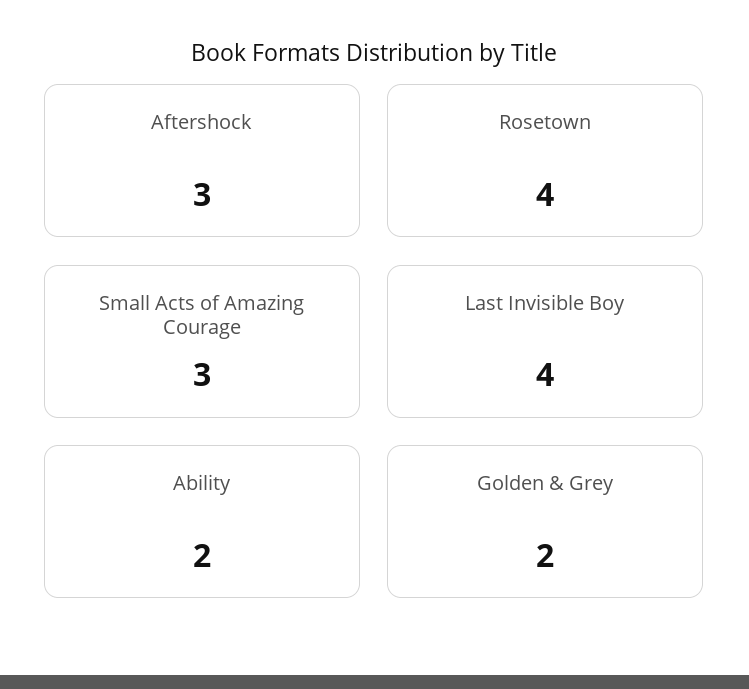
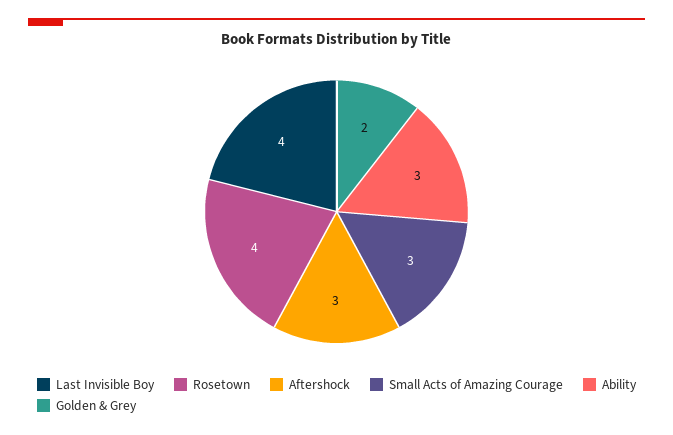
Ability: 2 -> 3

